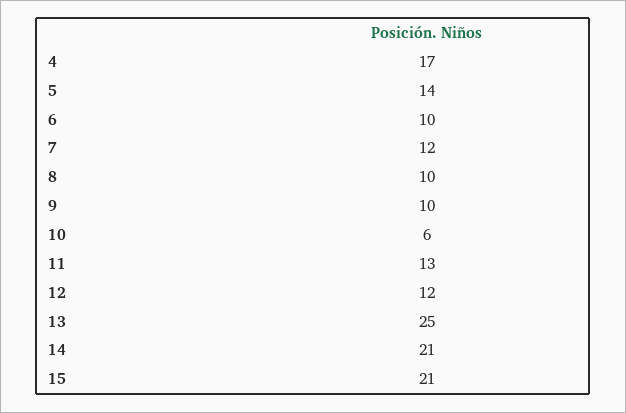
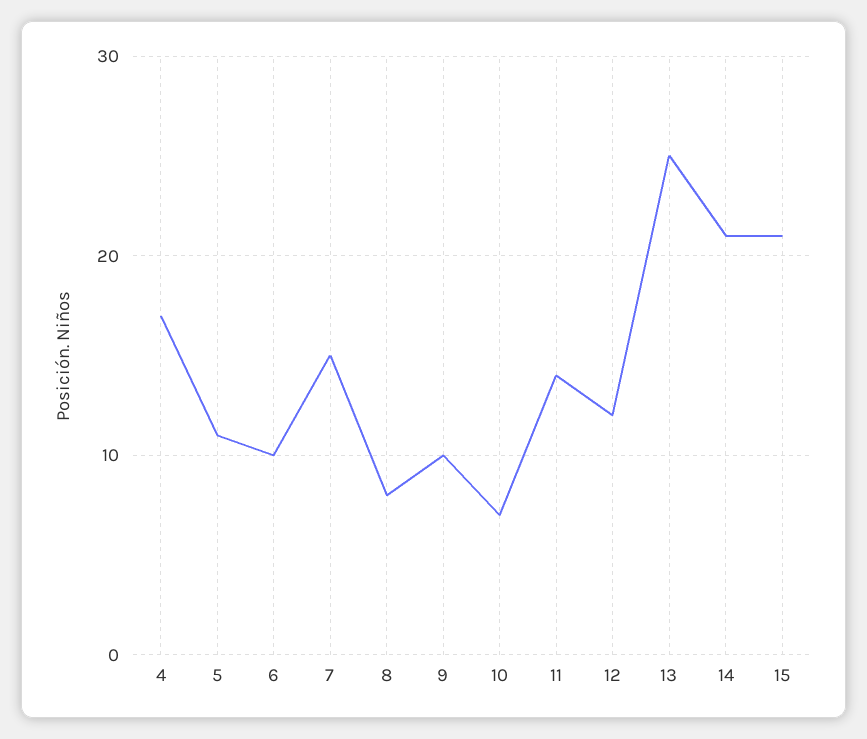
5: 14 -> 11
7: 12 -> 15
8: 10 -> 8
10: 6 -> 7
11: 13 -> 14

